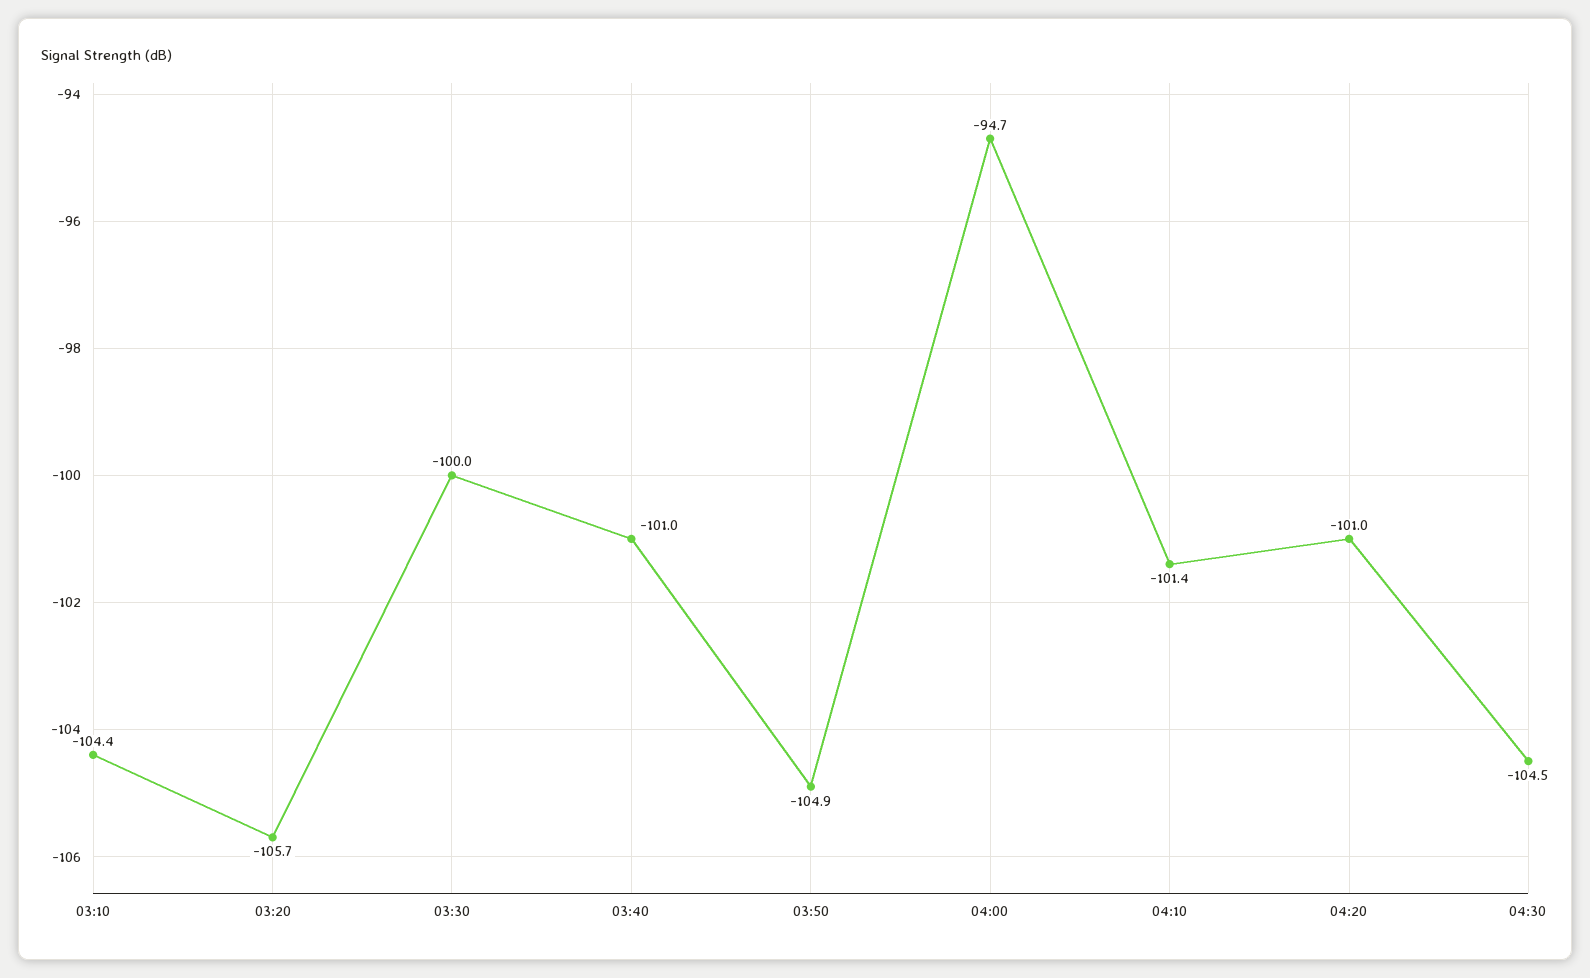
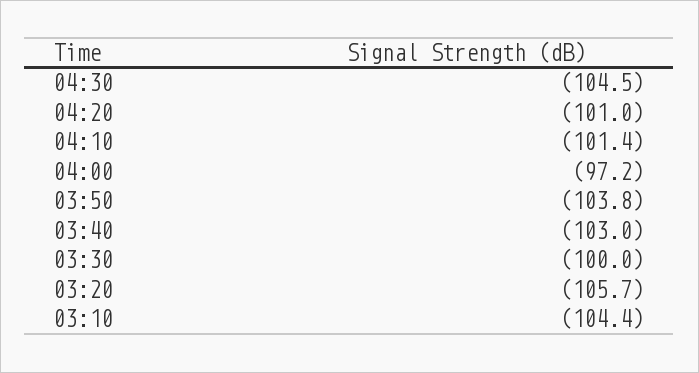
03:40: -101 -> -103
03:50: -104.9 -> -103.8
04:00: -94.7 -> -97.2

